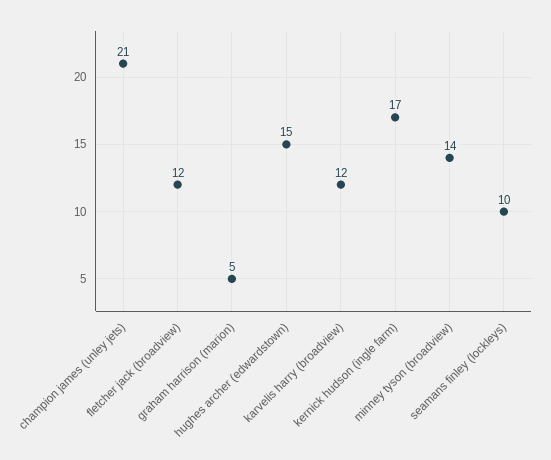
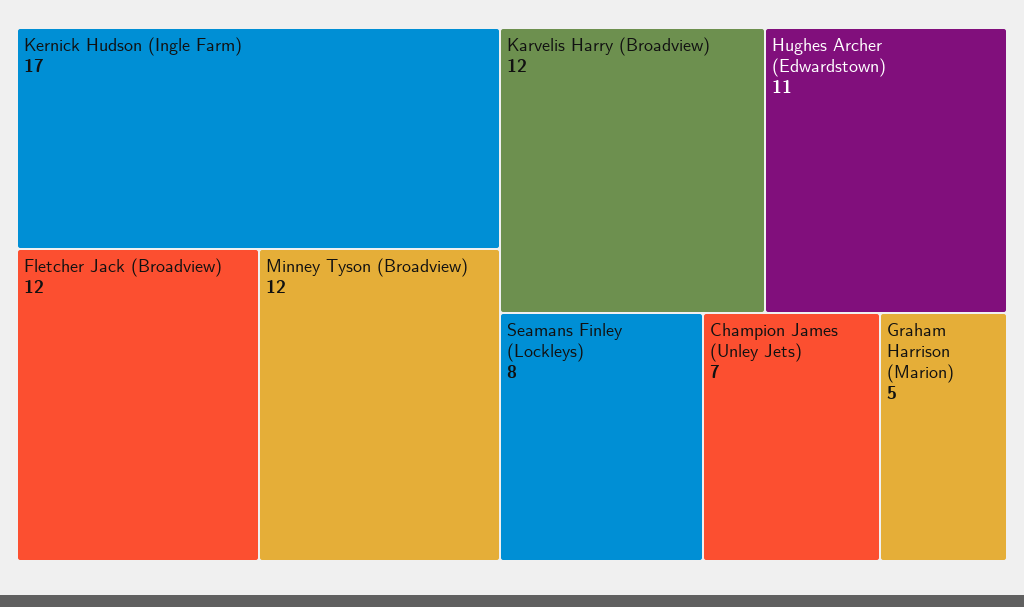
champion james (unley jets): 21 -> 7
hughes archer (edwardstown): 15 -> 11
minney tyson (broadview): 14 -> 12
seamans finley (lockleys): 10 -> 8

